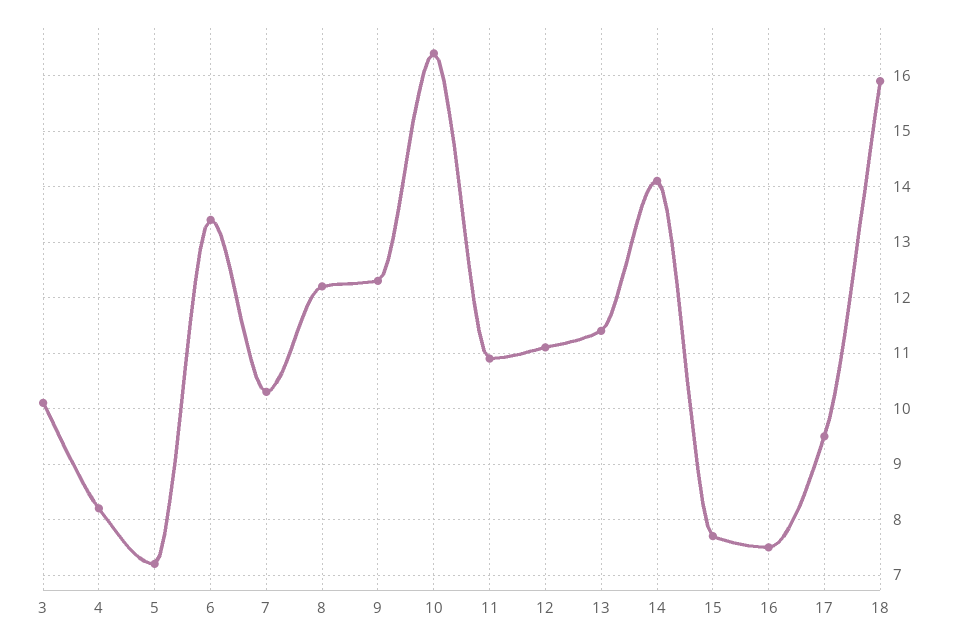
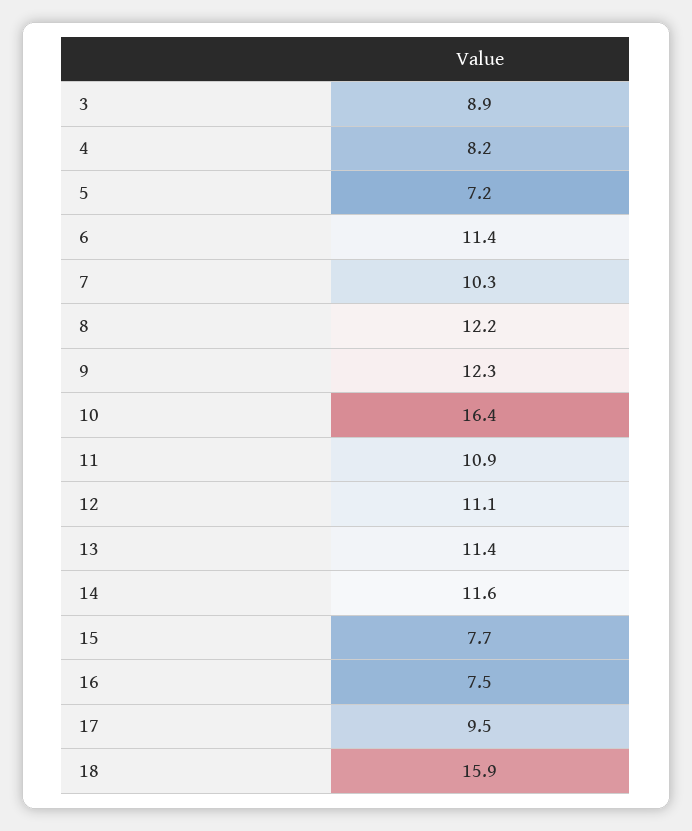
3: 10 -> 8.9
6: 13.5 -> 11.4
14: 14 -> 11.6

